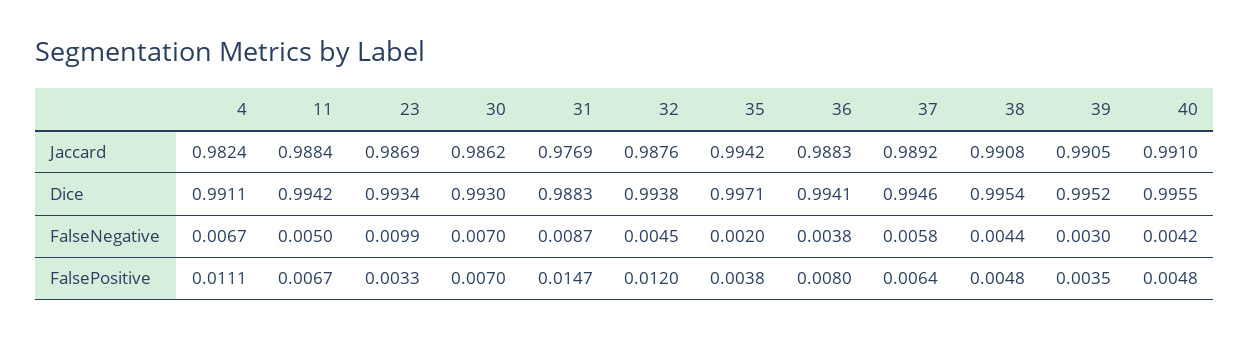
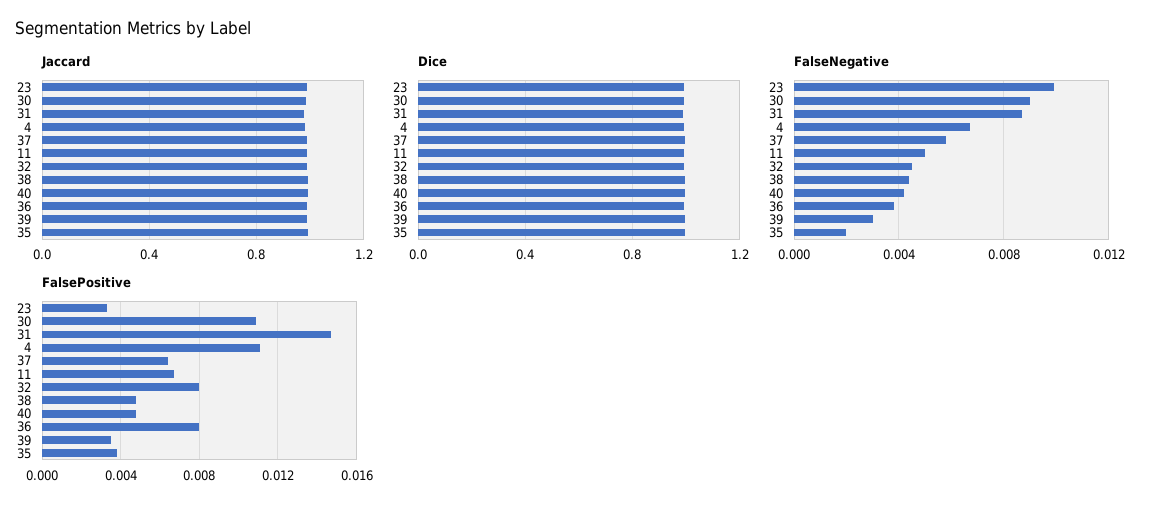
FalseNegative, 30: 0.007 -> 0.009
FalsePositive, 30: 0.007 -> 0.011
FalsePositive, 32: 0.012 -> 0.008

